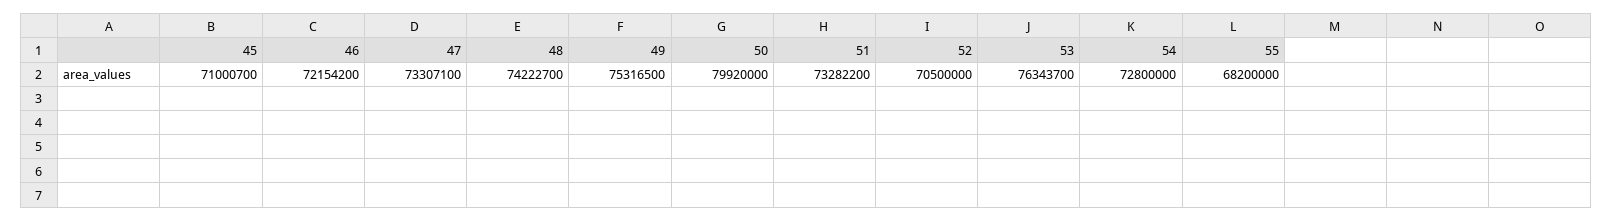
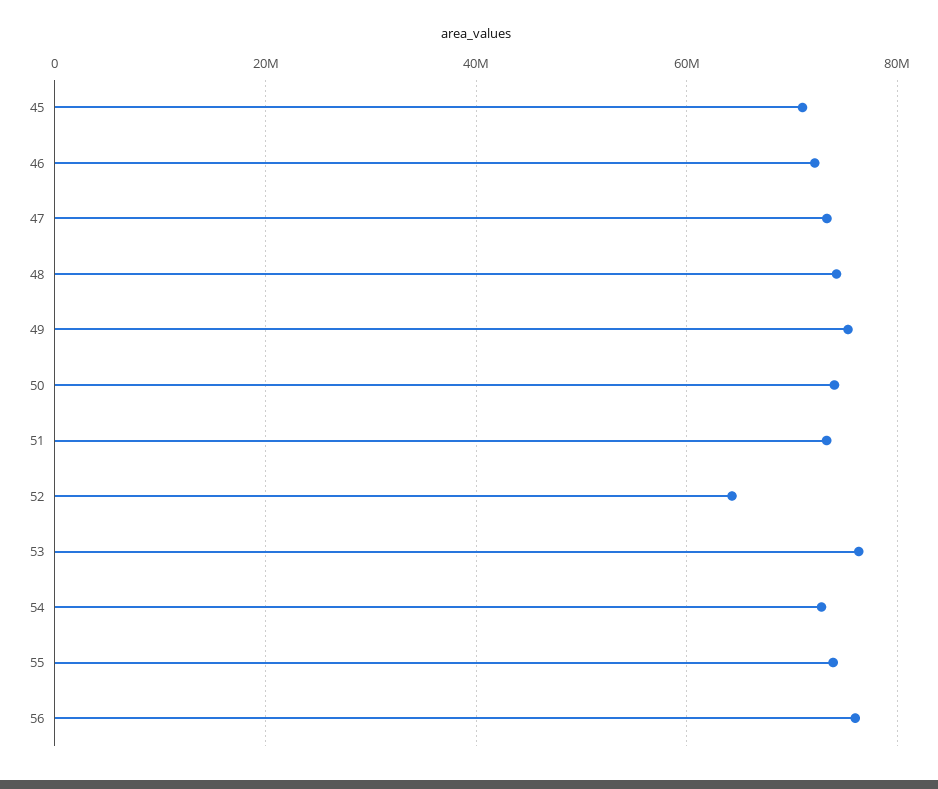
50: 79920000 -> 74000000
52: 70500000 -> 64000000
55: 68200000 -> 74000000
56: none -> 76000000

